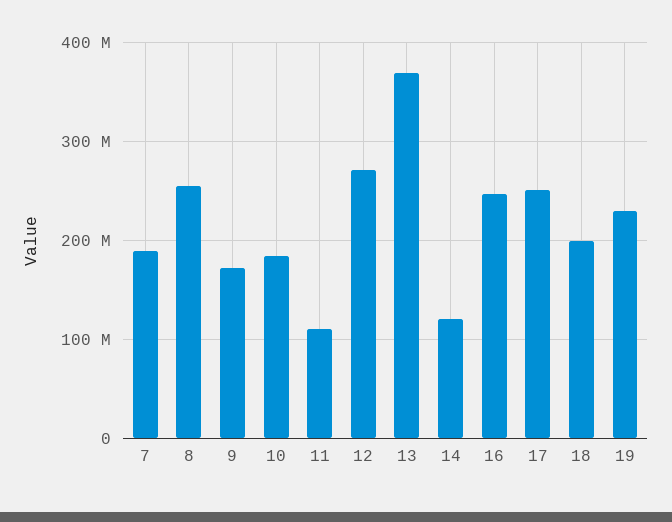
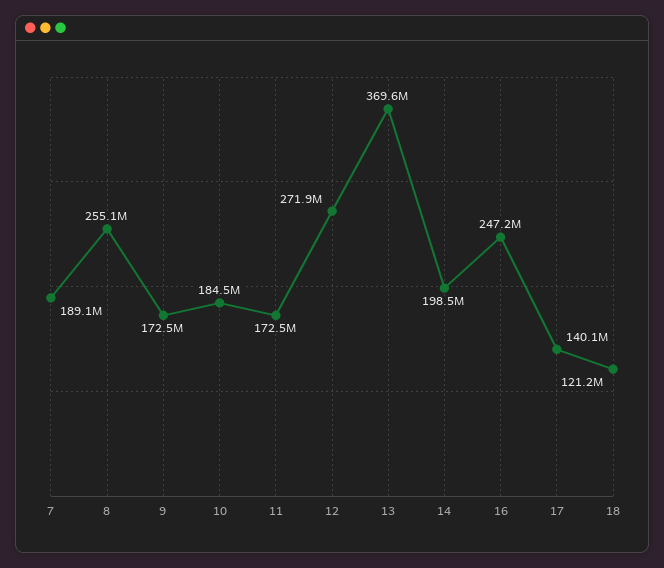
11: 110000000 -> 172500000
14: 120000000 -> 198500000
17: 250000000 -> 140100000
18: 200000000 -> 121200000
19: 230000000 -> none

